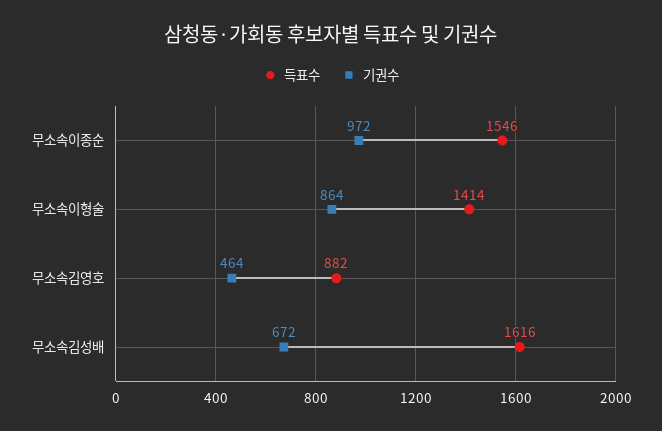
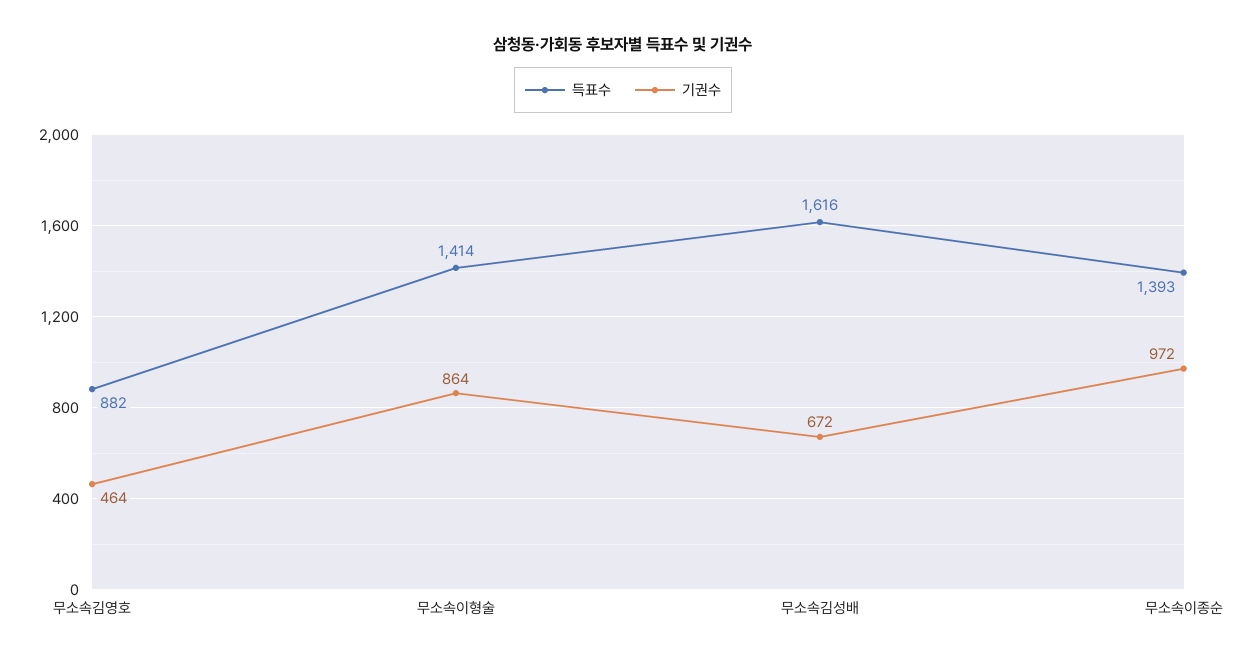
득표수, 무소속이종순: 1546 -> 1393

